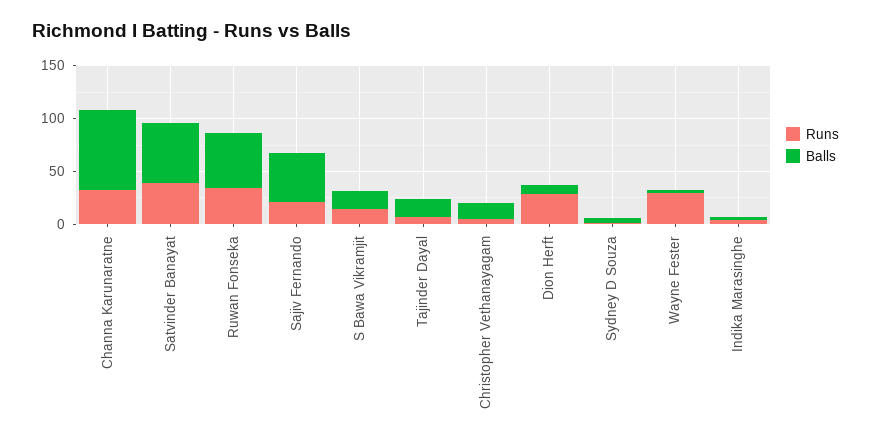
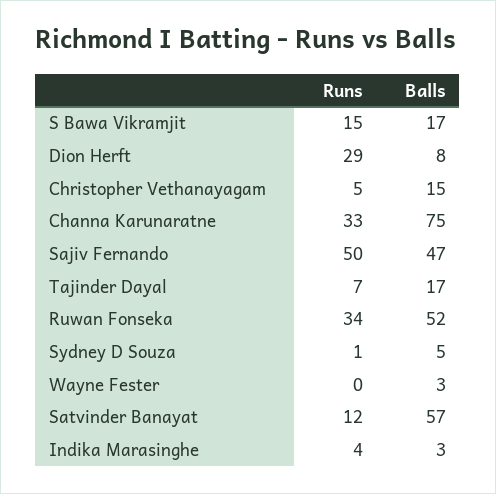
Runs, Satvinder Banayat: 40 -> 12
Runs, Sajiv Fernando: 20 -> 50
Runs, Wayne Fester: 30 -> 0

